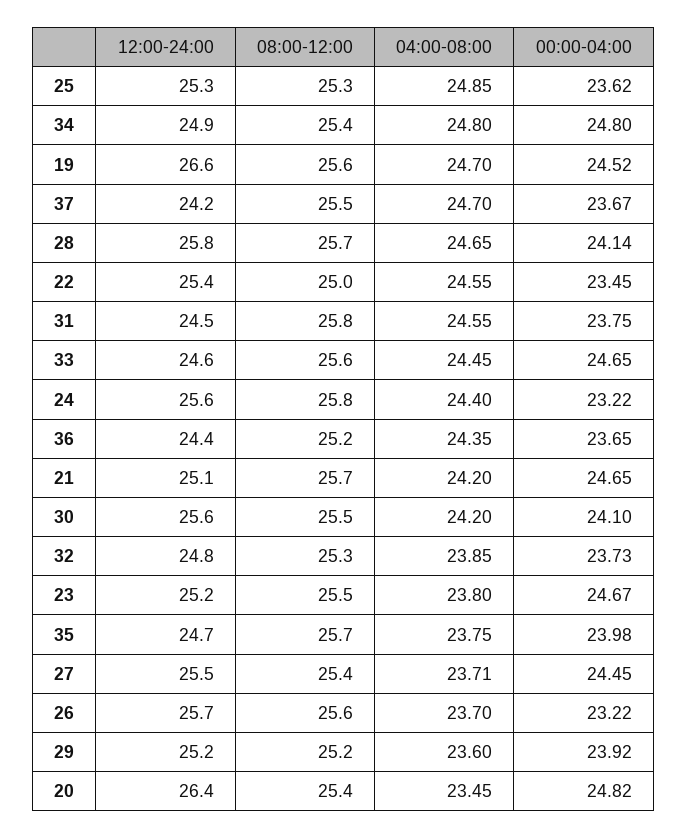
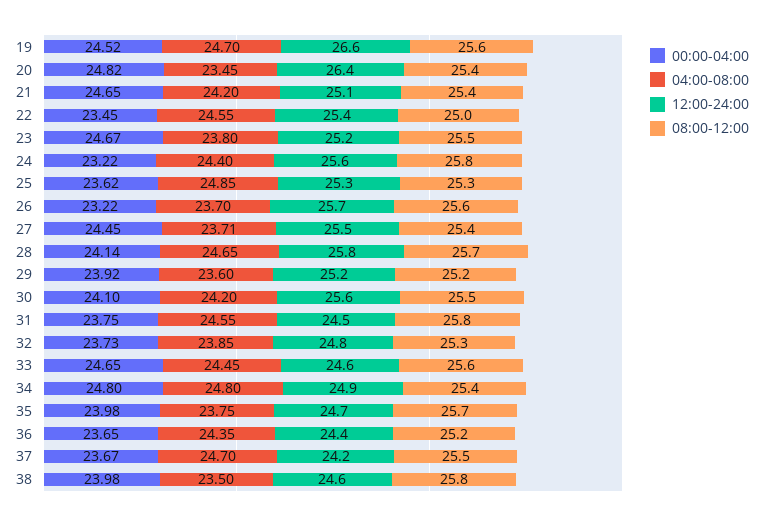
08:00-12:00, 21: 25.7 -> 25.4
00:00-04:00, 38: none -> 23.98
04:00-08:00, 38: none -> 23.5
12:00-24:00, 38: none -> 24.6
08:00-12:00, 38: none -> 25.8

